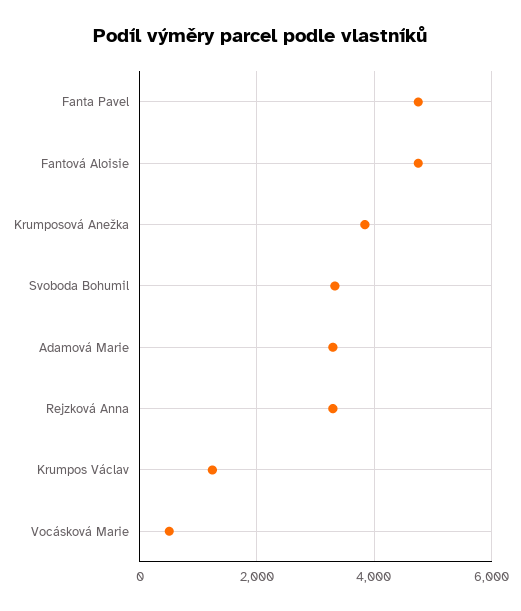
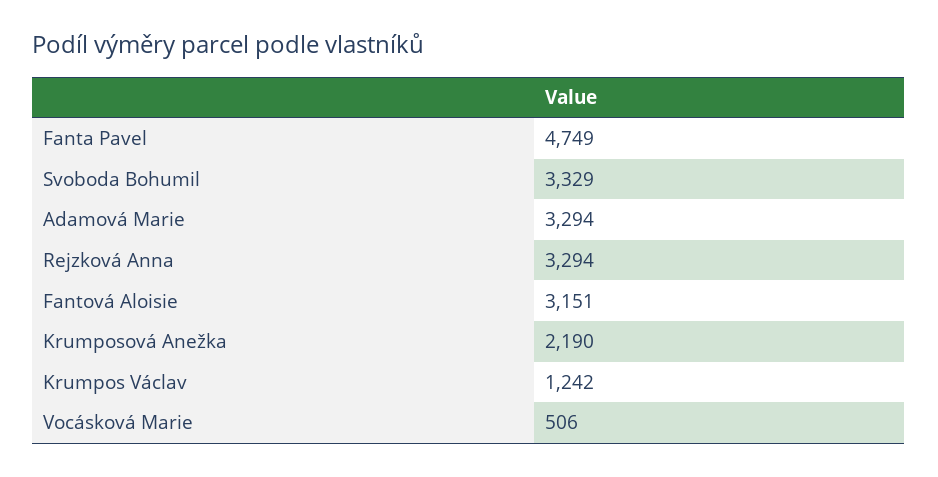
Fantová Aloisie: 4800 -> 3151
Krumposová Anežka: 3800 -> 2190

